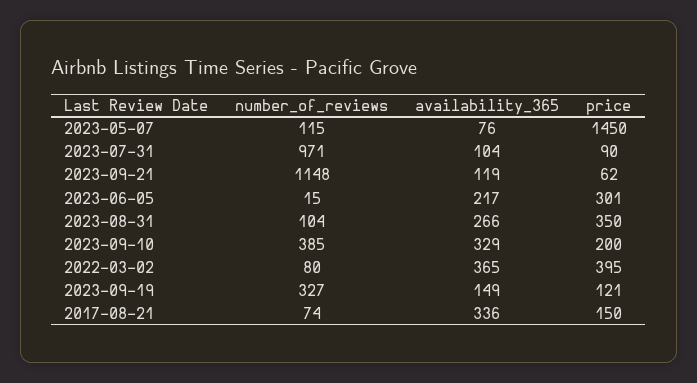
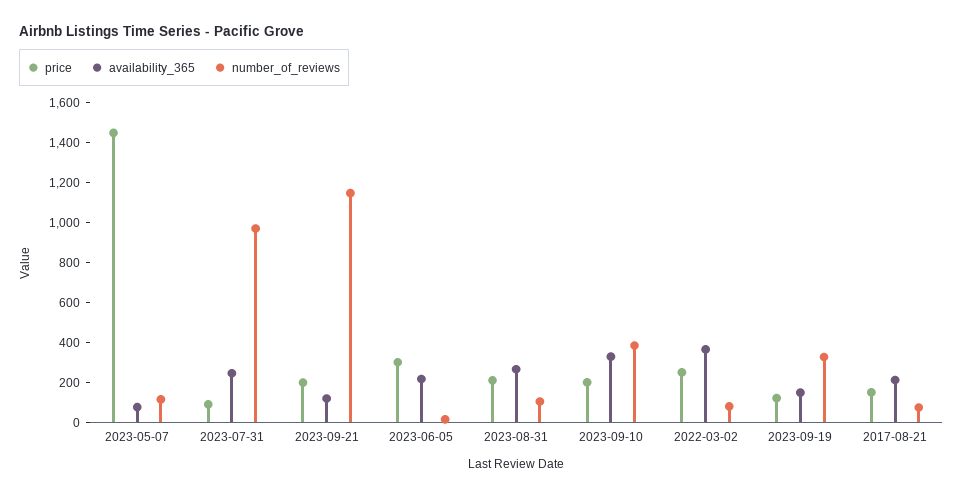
availability_365, 2023-07-31: 104 -> 250
price, 2023-09-21: 62 -> 200
price, 2023-08-31: 350 -> 200
price, 2022-03-02: 395 -> 250
availability_365, 2017-08-21: 336 -> 200

